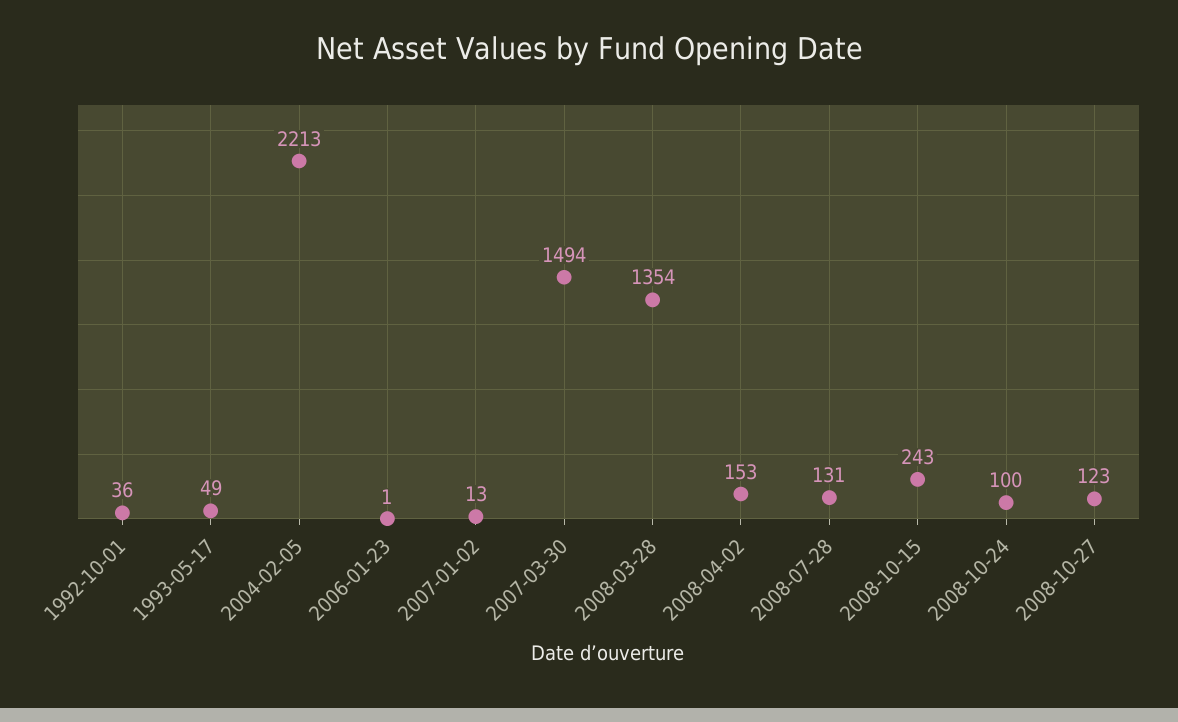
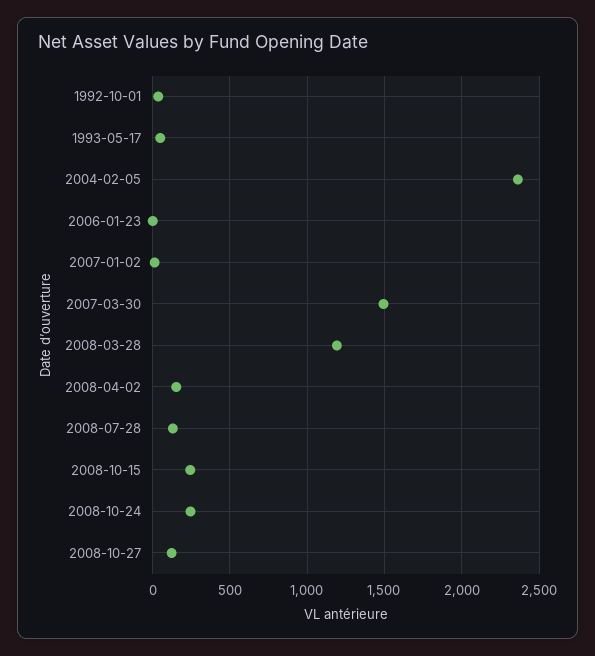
2004-02-05: 2213 -> 2350
2008-03-28: 1354 -> 1200
2008-10-24: 100 -> 250

